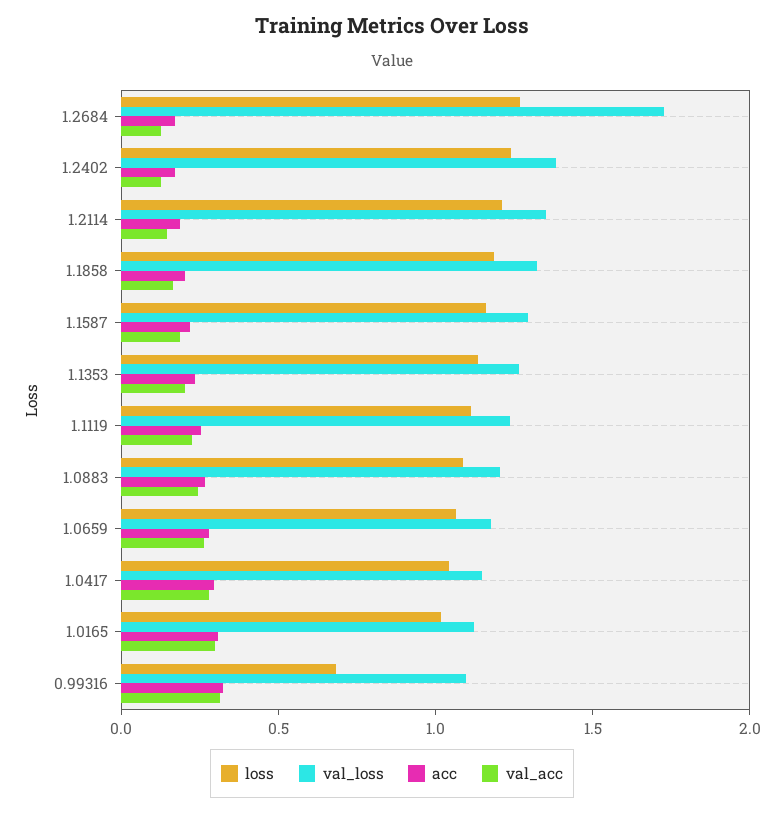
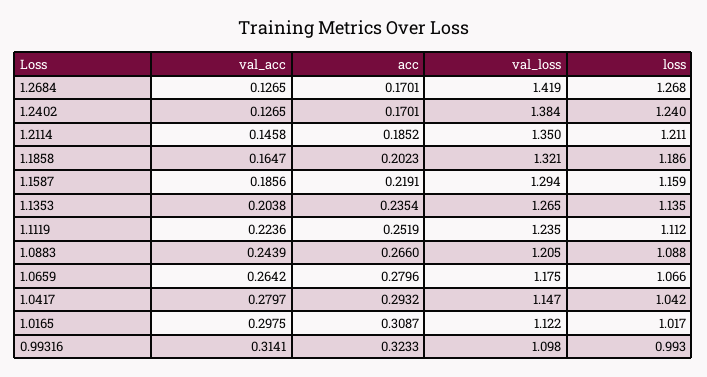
val_loss, 1.2684: 1.7 -> 1.419
loss, 0.99316: 0.7 -> 0.993

